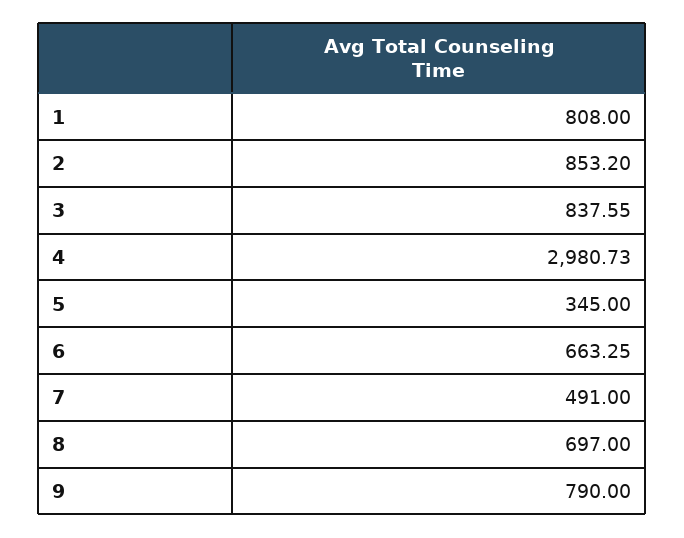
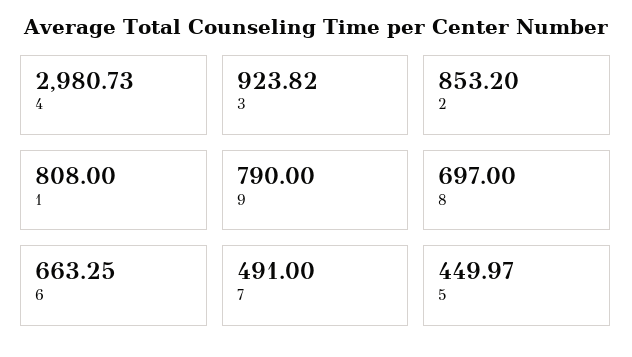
3: 837.55 -> 923.82
5: 345 -> 449.97

